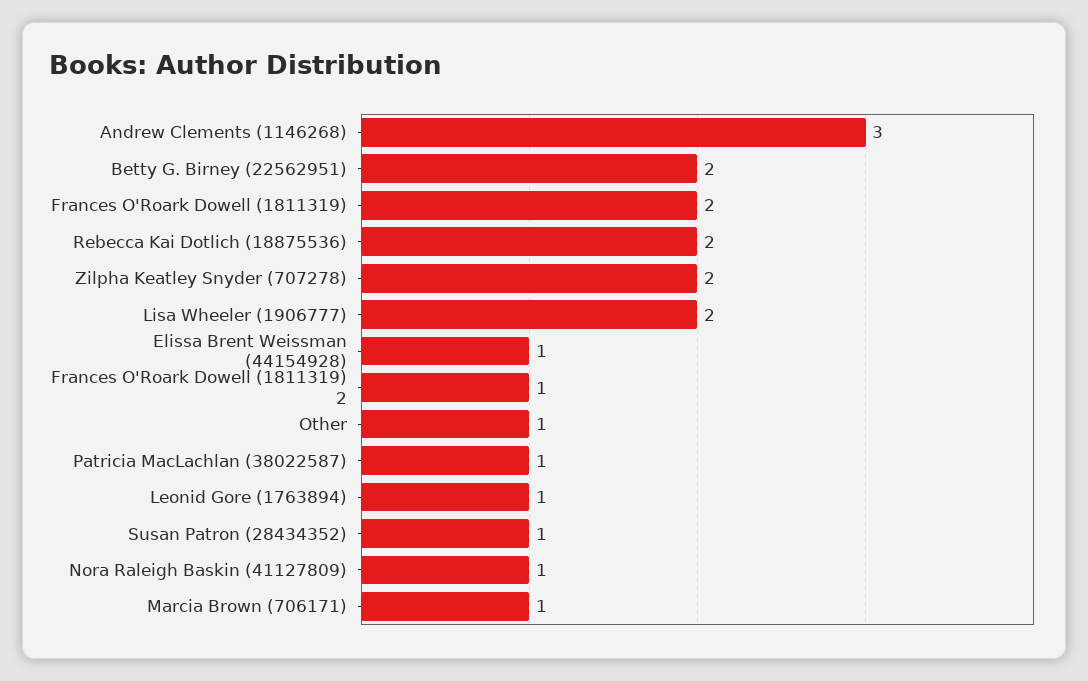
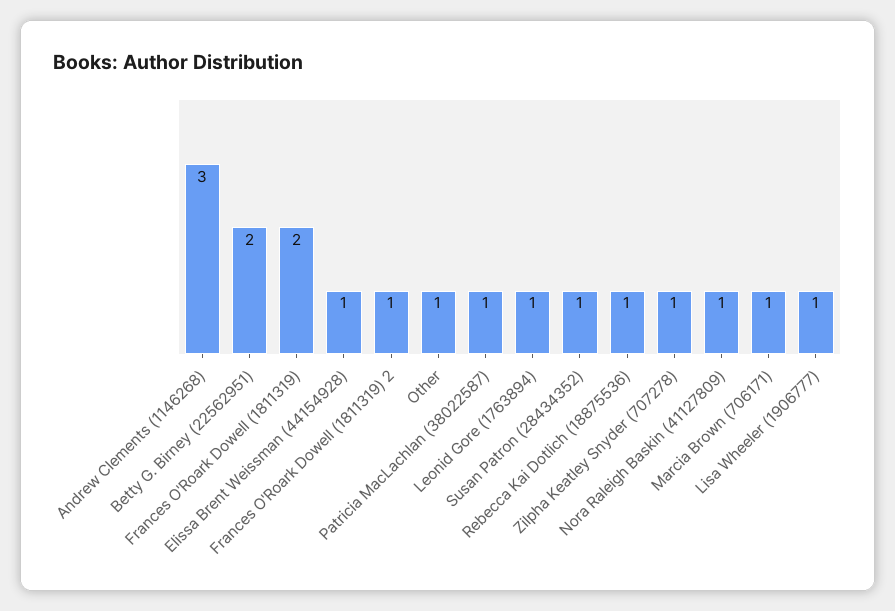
Rebecca Kai Dotlich (18875536): 2 -> 1
Zilpha Keatley Snyder (707278): 2 -> 1
Lisa Wheeler (1906777): 2 -> 1

